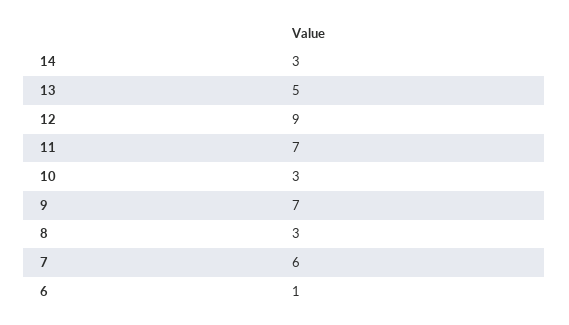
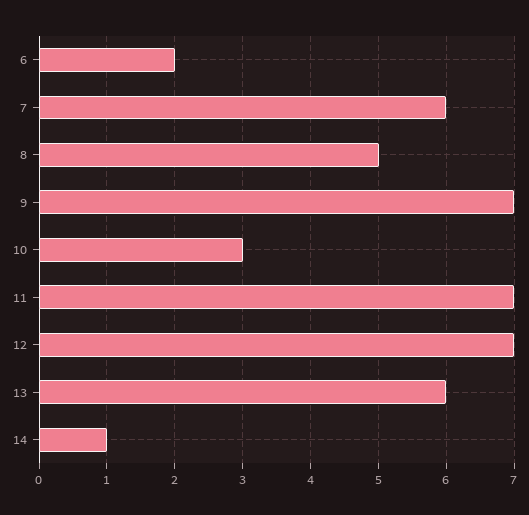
14: 3 -> 1
13: 5 -> 6
12: 9 -> 7
8: 3 -> 5
6: 1 -> 2

